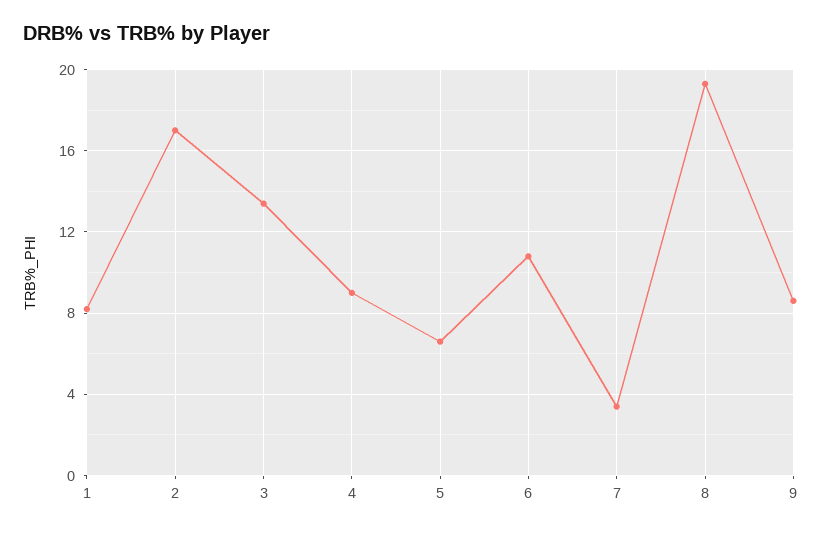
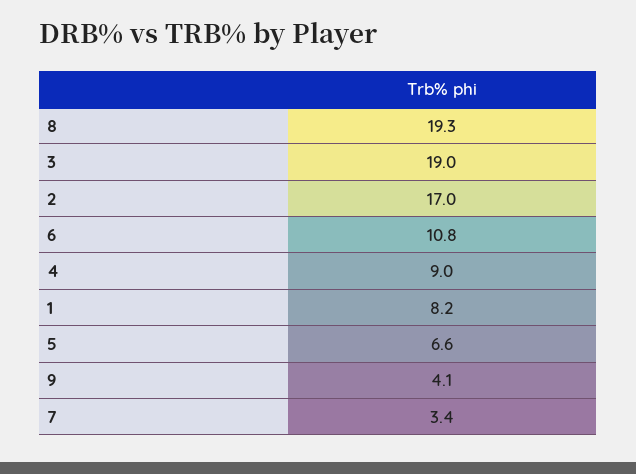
3: 13.5 -> 19
9: 8.5 -> 4.1

